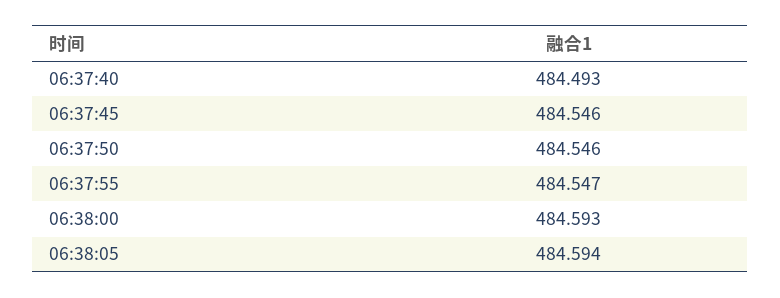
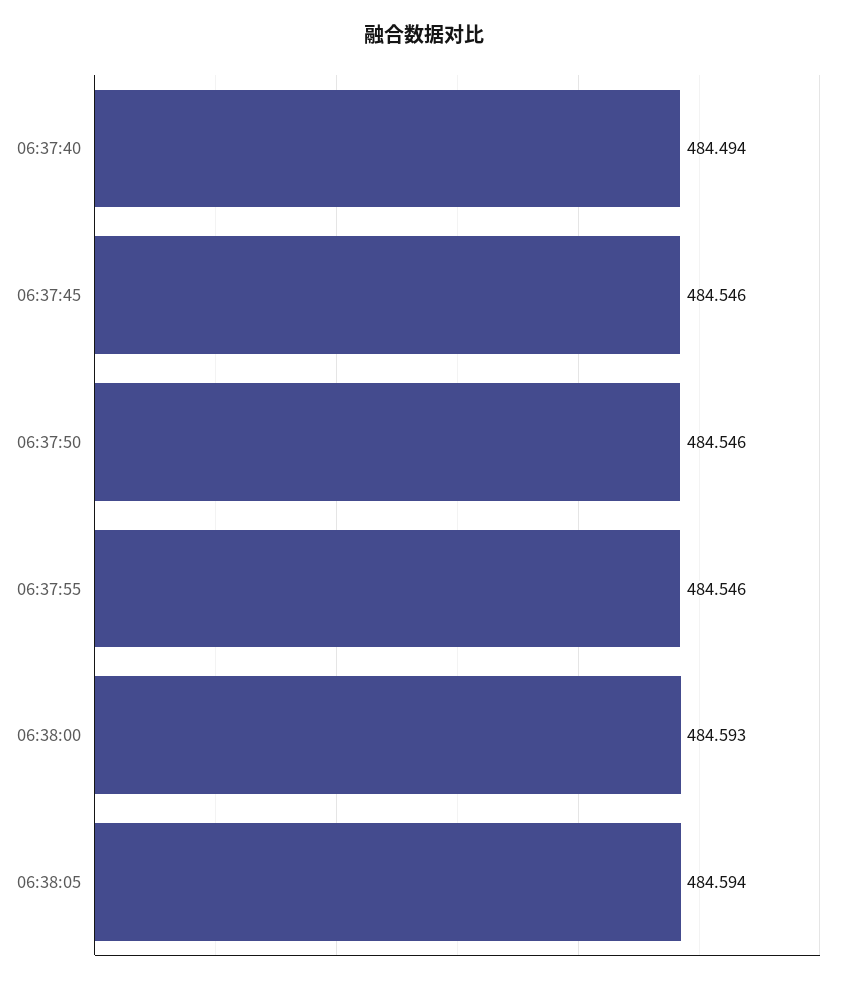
06:37:40: 484.493 -> 484.494
06:37:55: 484.547 -> 484.546

